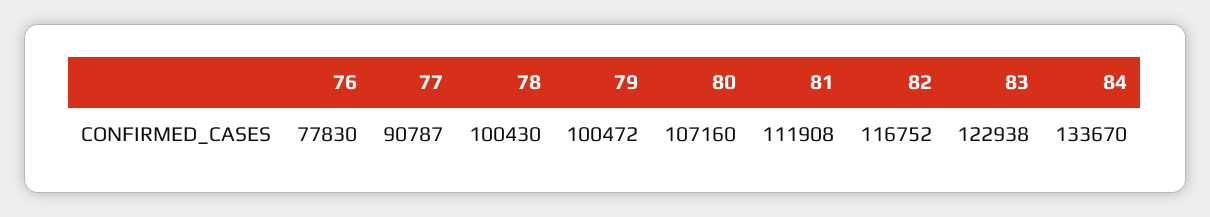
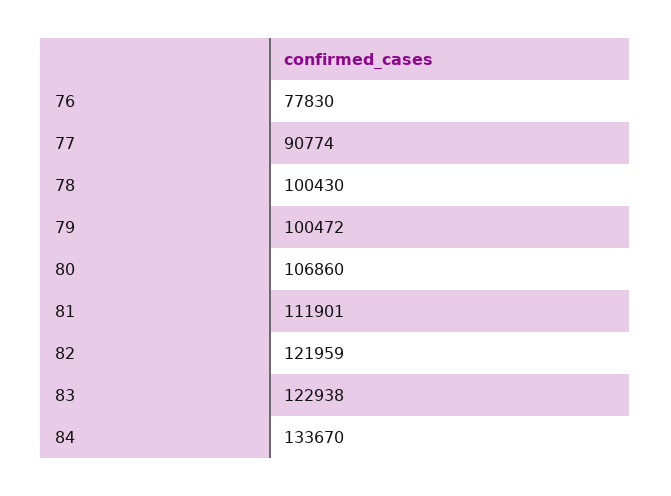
77: 90787 -> 90774
80: 107160 -> 106860
81: 111908 -> 111901
82: 116752 -> 121959

